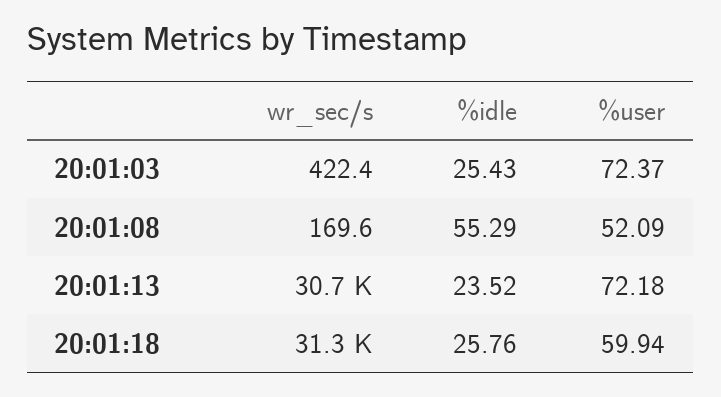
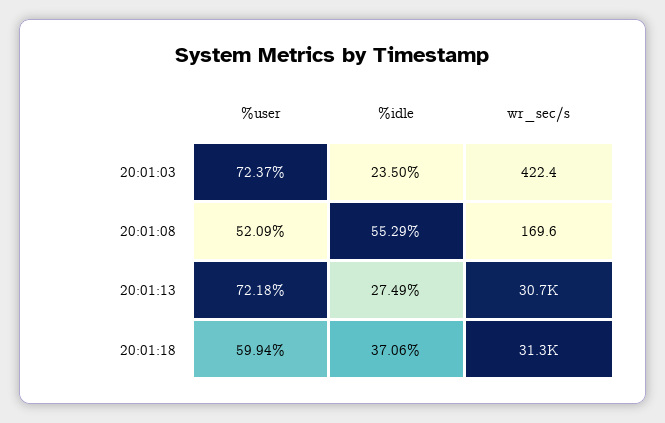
%idle, 20:01:03: 25.43 -> 23.5
%idle, 20:01:13: 23.52 -> 27.49
%idle, 20:01:18: 25.76 -> 37.06

